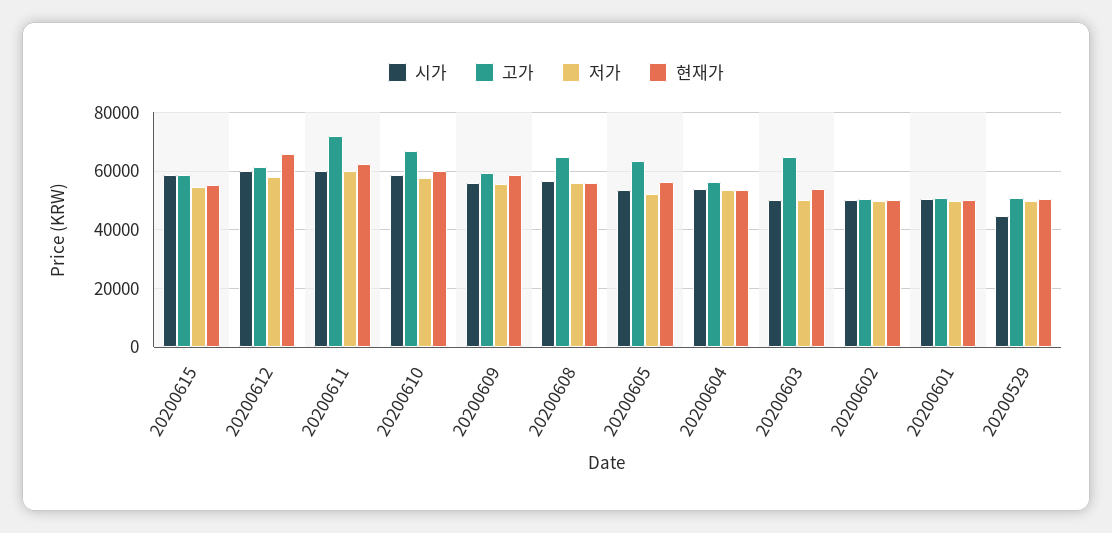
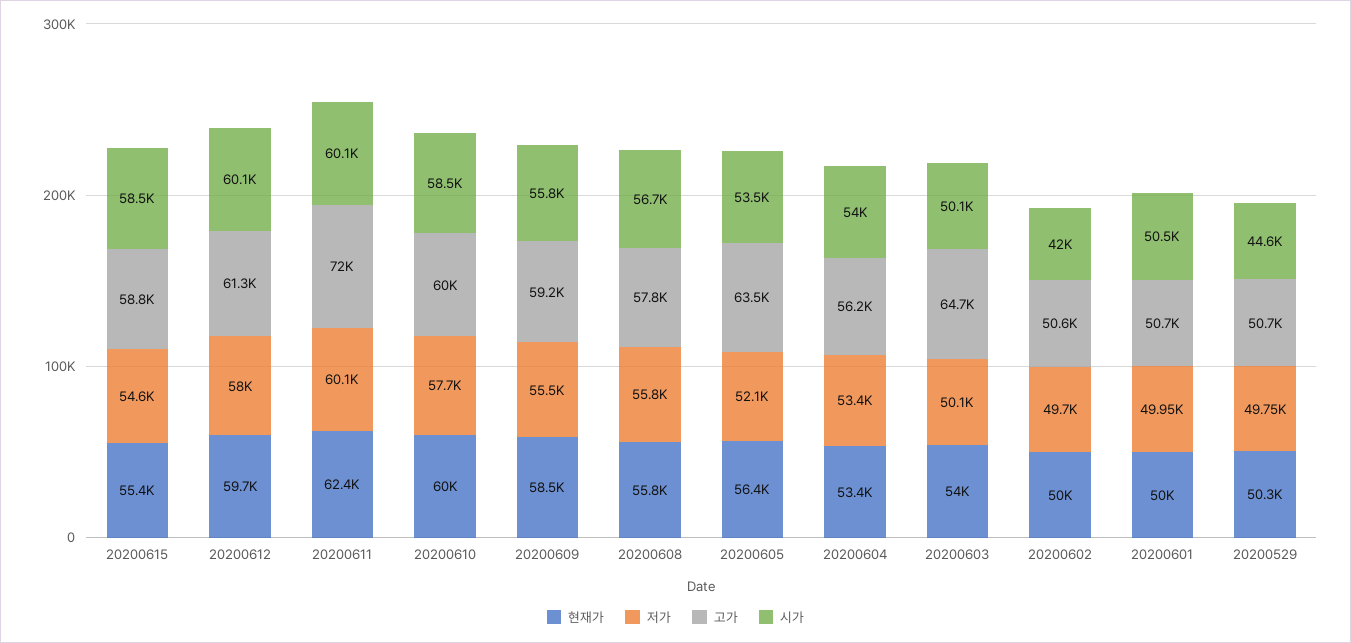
현재가, 20200612: 65000 -> 59700
고가, 20200610: 67500 -> 60000
고가, 20200608: 65000 -> 57800
시가, 20200602: 50000 -> 42000

